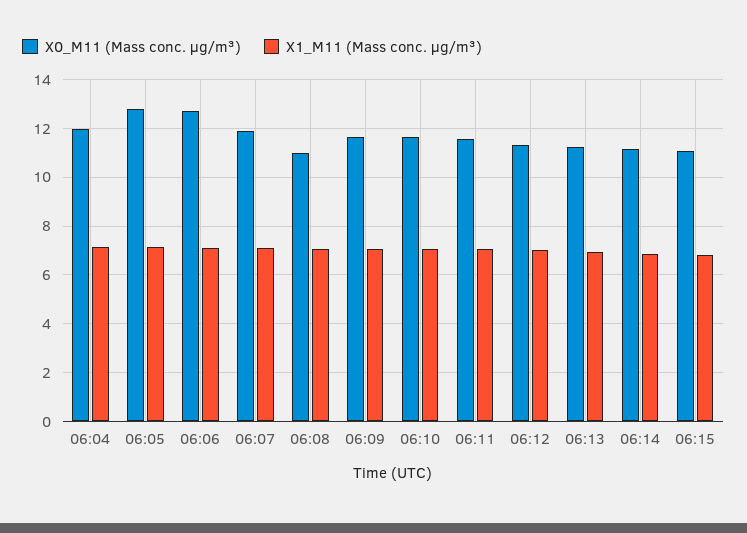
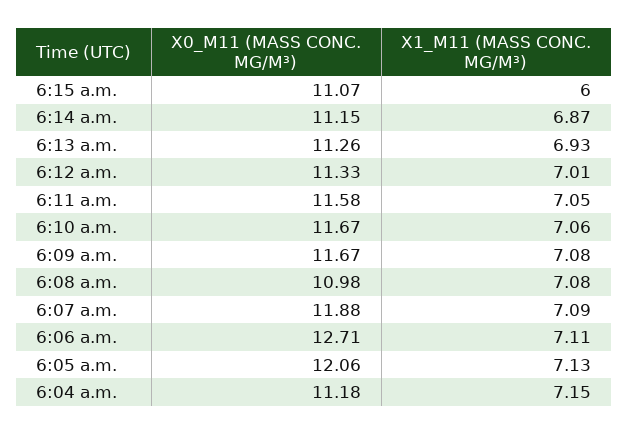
X0_M11 (Mass conc. μg/m³), 06:04: 12 -> 11.18
X0_M11 (Mass conc. μg/m³), 06:05: 12.75 -> 12.06
X1_M11 (Mass conc. μg/m³), 06:15: 6.75 -> 6

